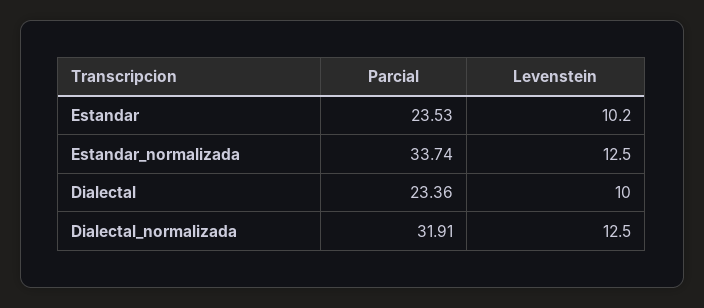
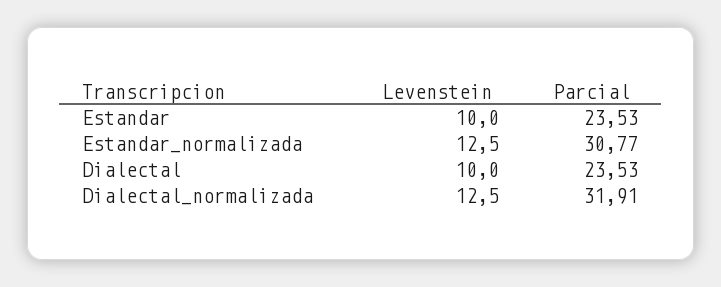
Levenstein, Estandar: 10.2 -> 10
Parcial, Estandar_normalizada: 33.74 -> 30.77
Parcial, Dialectal: 23.36 -> 23.53

